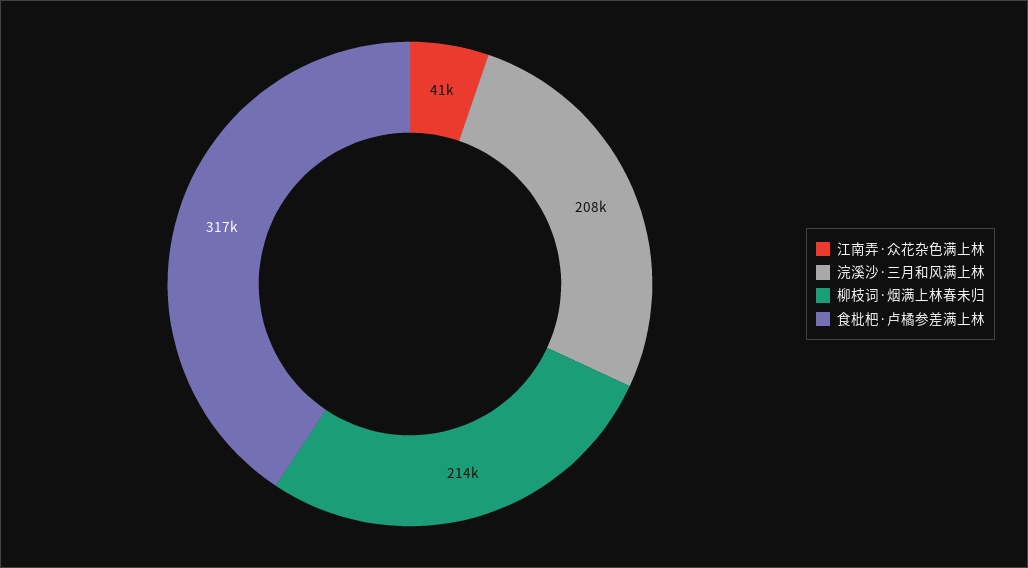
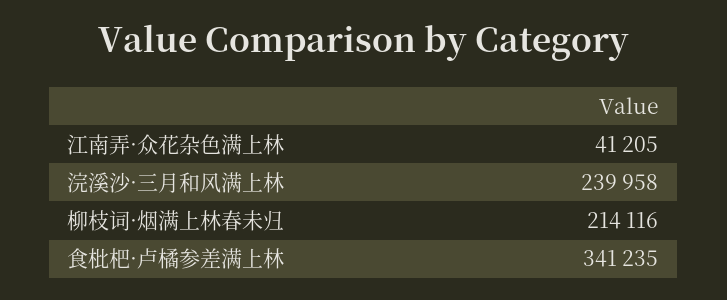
浣溪沙·三月和风满上林: 208000 -> 239958
食枇杷·卢橘参差满上林: 317000 -> 341235

